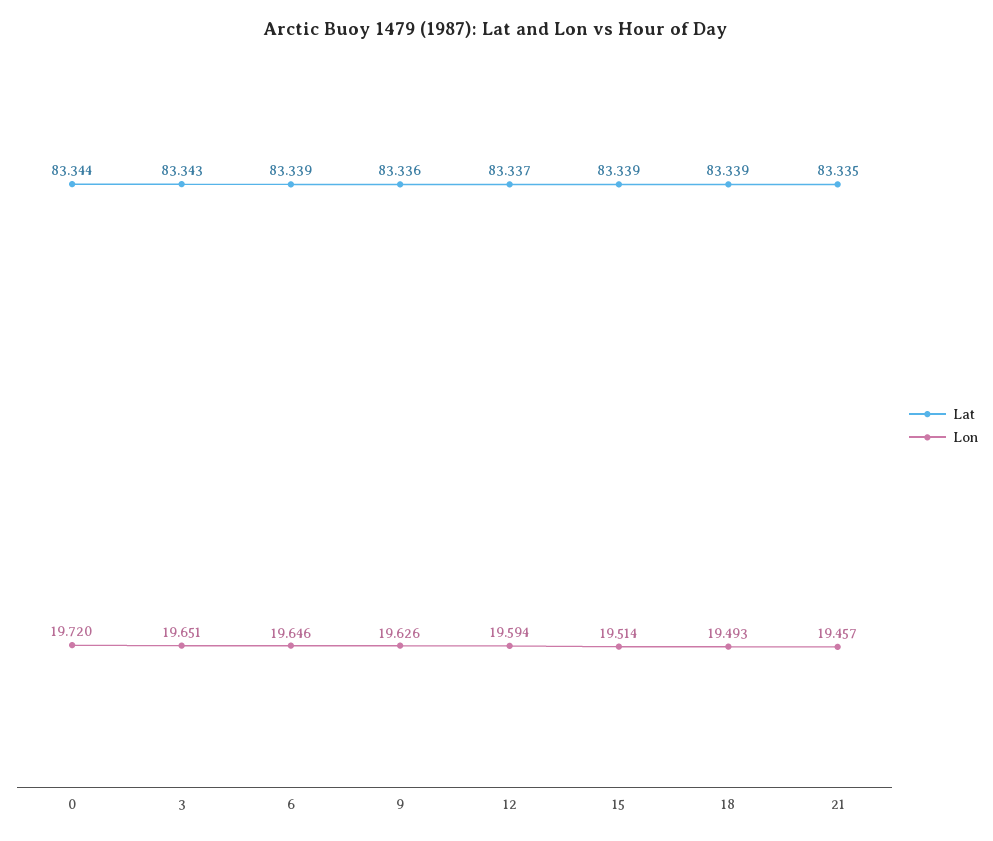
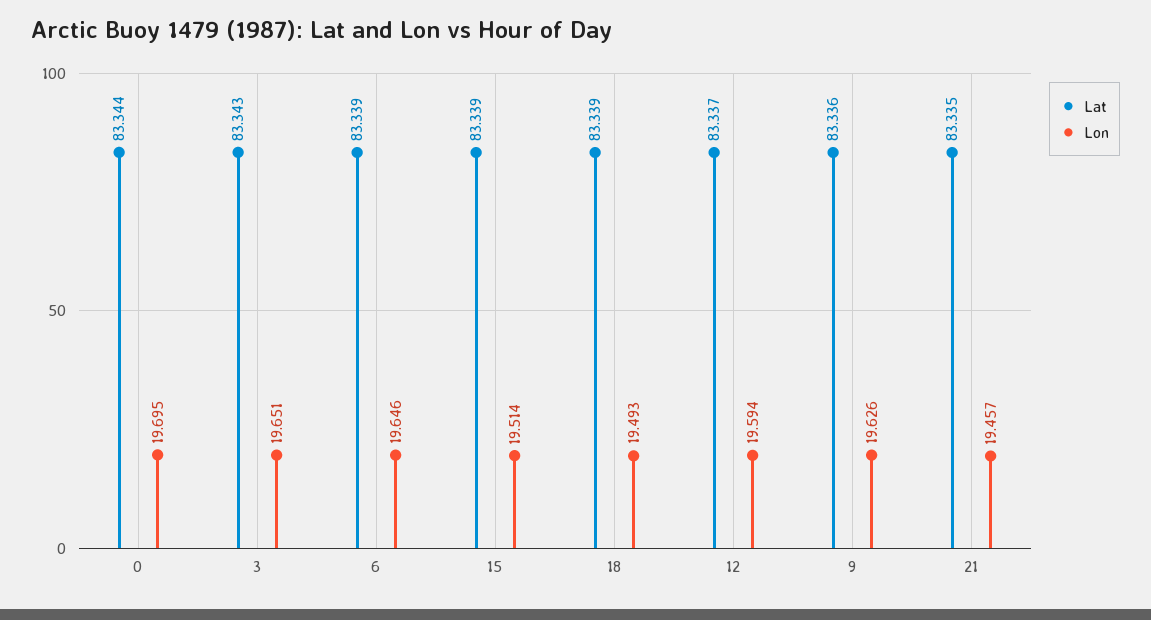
Lon, 0: 19.72 -> 19.695

